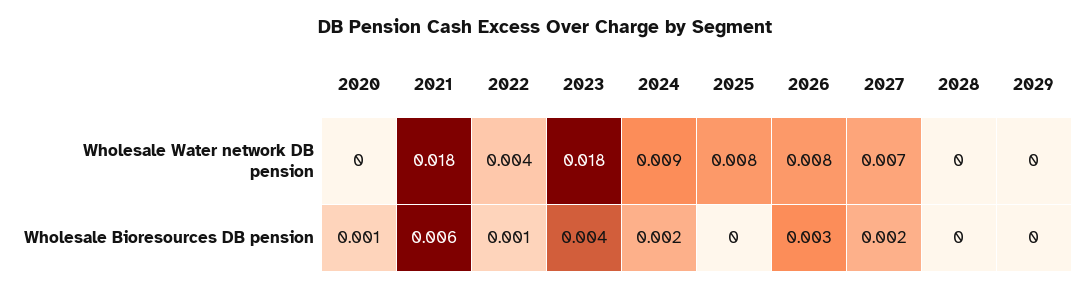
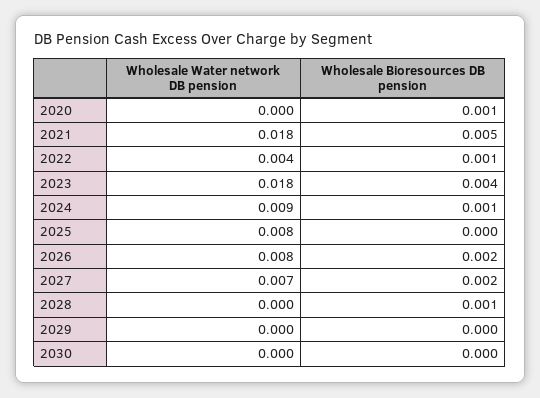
2021, Wholesale Bioresources DB pension: 0.006 -> 0.005
2024, Wholesale Bioresources DB pension: 0.002 -> 0.001
2026, Wholesale Bioresources DB pension: 0.003 -> 0.002
2028, Wholesale Bioresources DB pension: 0 -> 0.001
2030, Wholesale Water network DB pension: none -> 0
2030, Wholesale Bioresources DB pension: none -> 0

